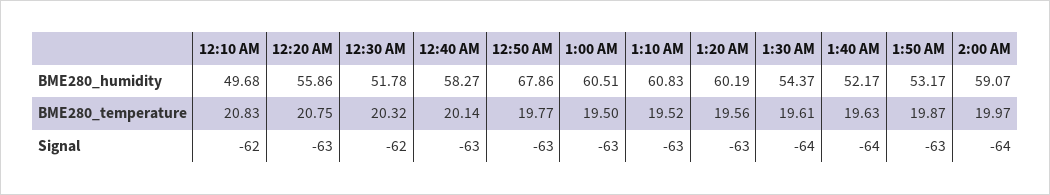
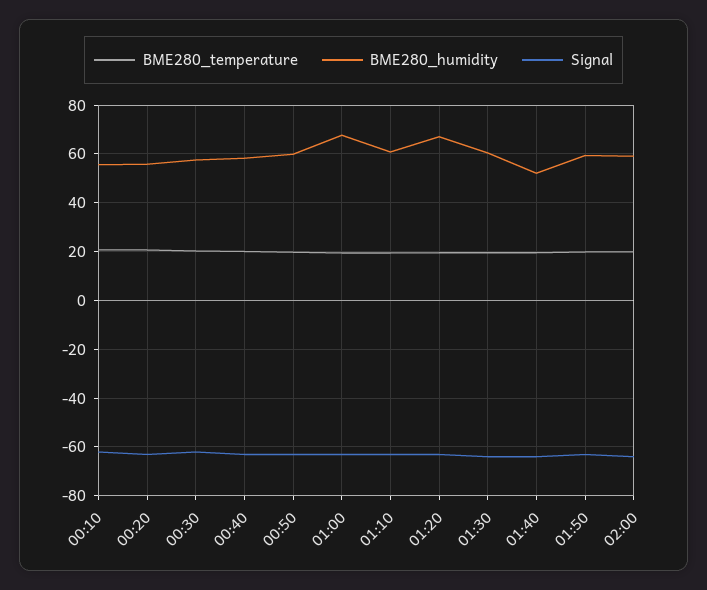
BME280_humidity, 12:10 AM: 49.68 -> 55
BME280_humidity, 12:30 AM: 51.78 -> 57.5
BME280_humidity, 12:50 AM: 67.86 -> 60
BME280_humidity, 1:00 AM: 60.51 -> 67.5
BME280_humidity, 1:20 AM: 60.19 -> 67.5
BME280_humidity, 1:30 AM: 54.37 -> 60
BME280_humidity, 1:50 AM: 53.17 -> 60

